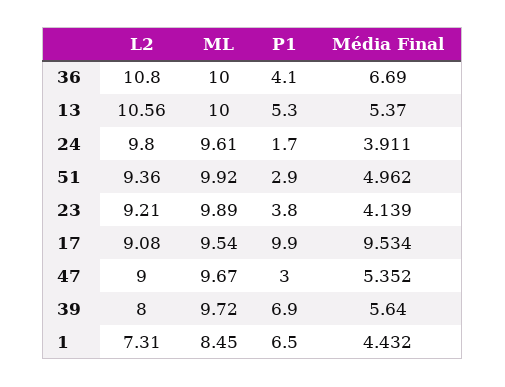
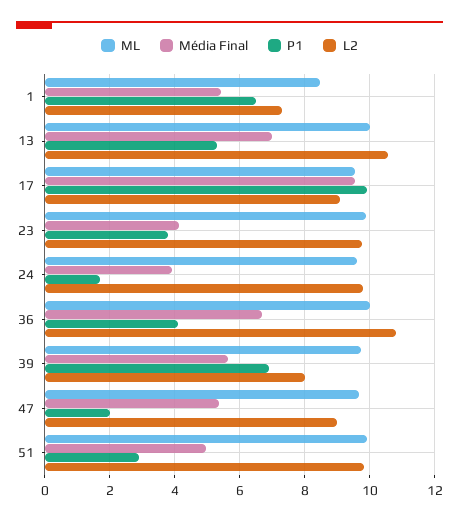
Média Final, 13: 5.37 -> 7
L2, 51: 9.36 -> 9.8
L2, 23: 9.21 -> 9.8
P1, 47: 3 -> 2
Média Final, 1: 4.432 -> 5.4

